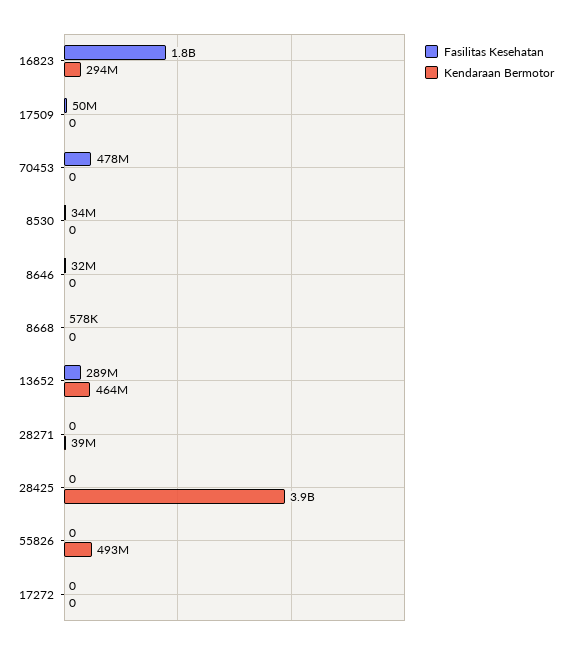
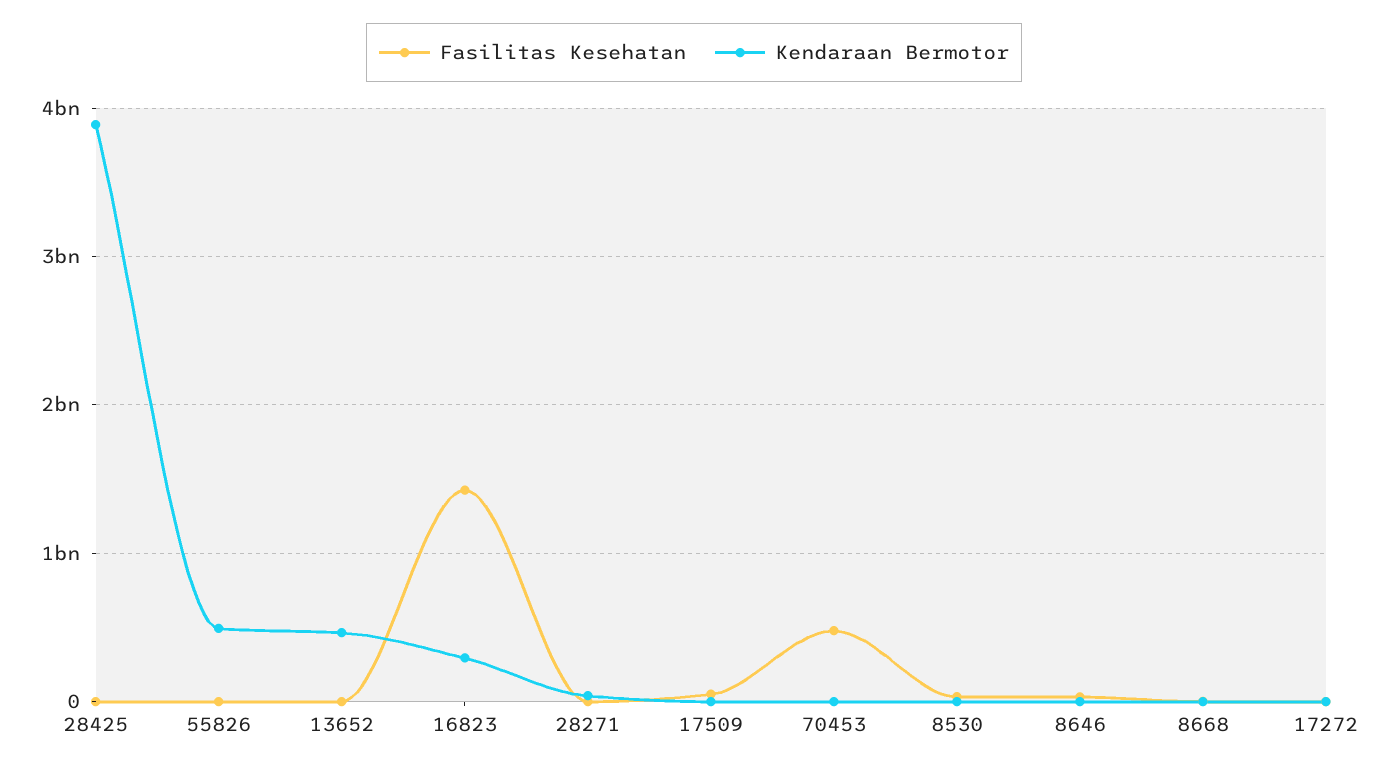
Fasilitas Kesehatan, 16823: 1800000000 -> 1400000000
Fasilitas Kesehatan, 13652: 289000000 -> 0

